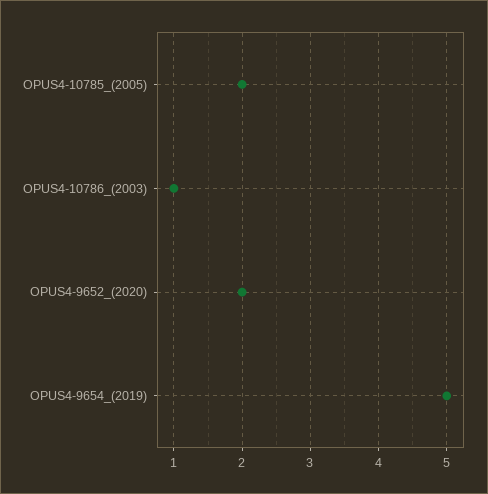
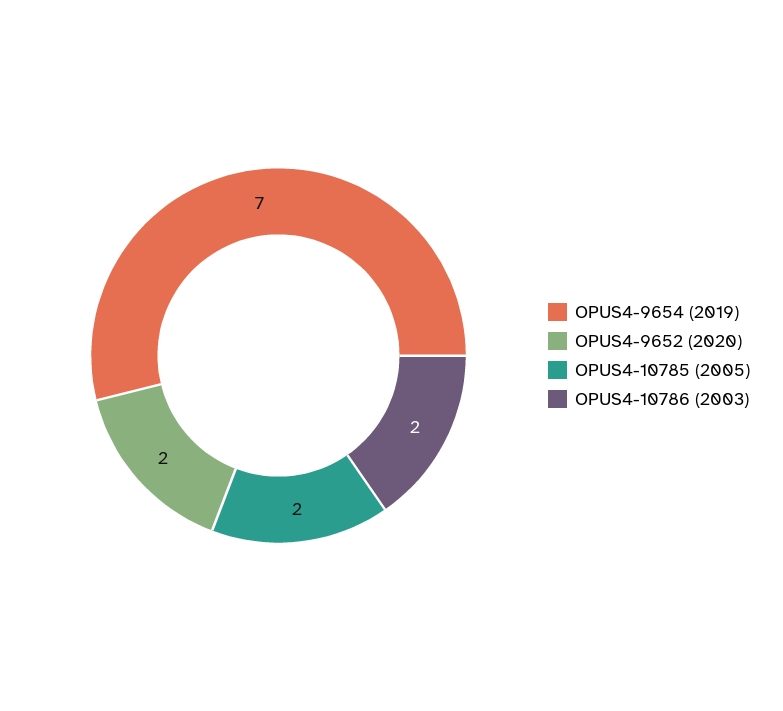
OPUS4-10786_(2003): 1 -> 2
OPUS4-9654_(2019): 5 -> 7

